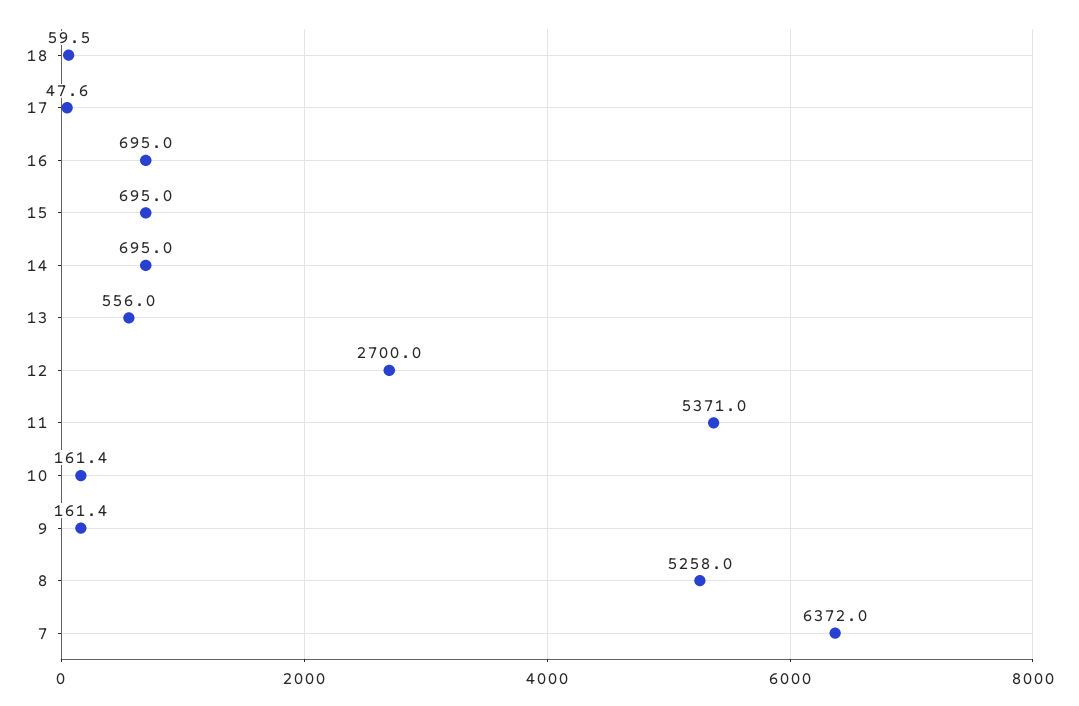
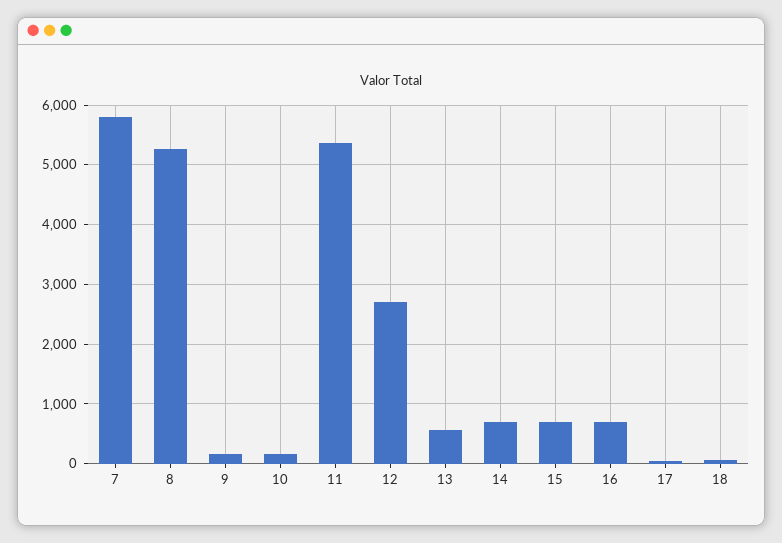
7: 6372 -> 5800

